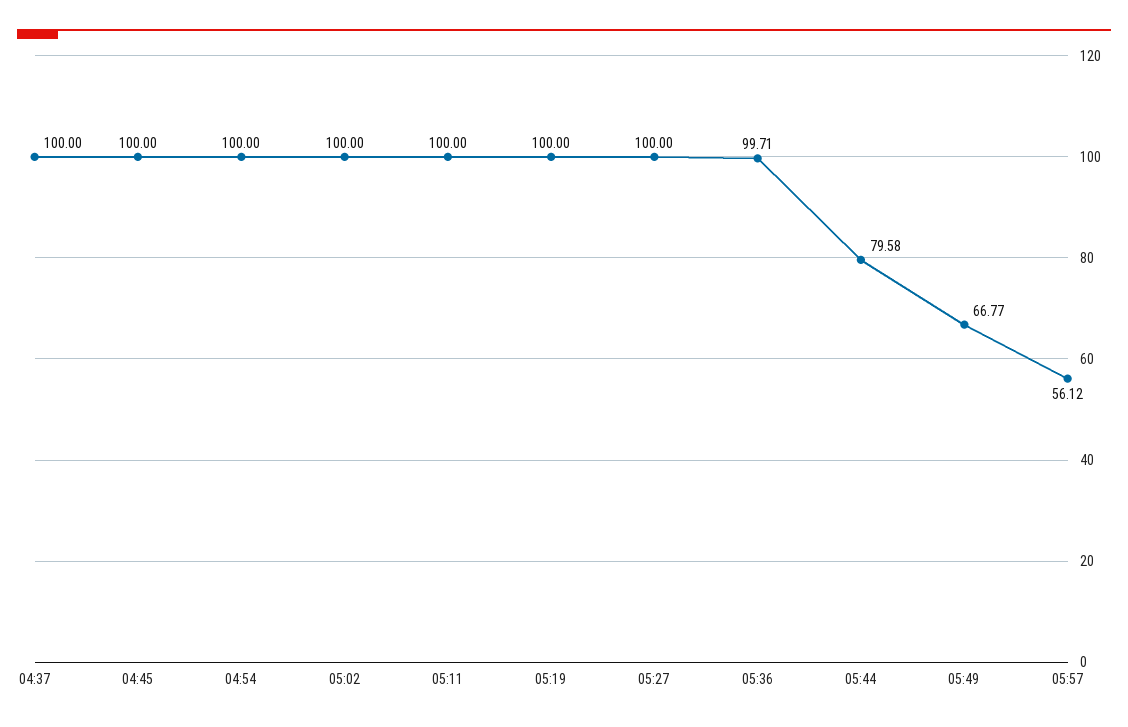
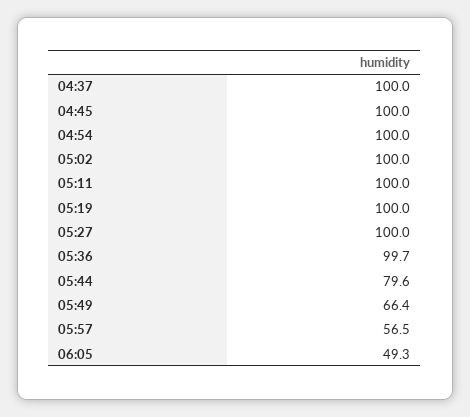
05:49: 66.77 -> 66.4
05:57: 56.12 -> 56.5
06:05: none -> 49.3

